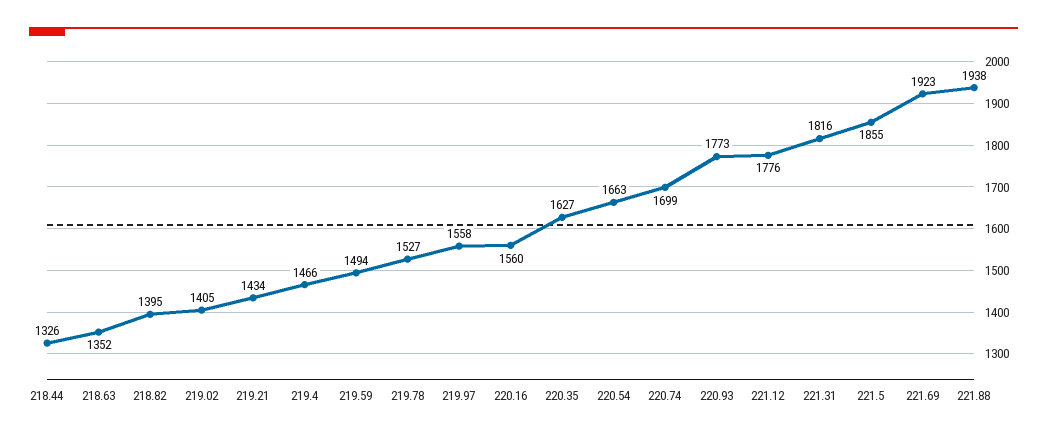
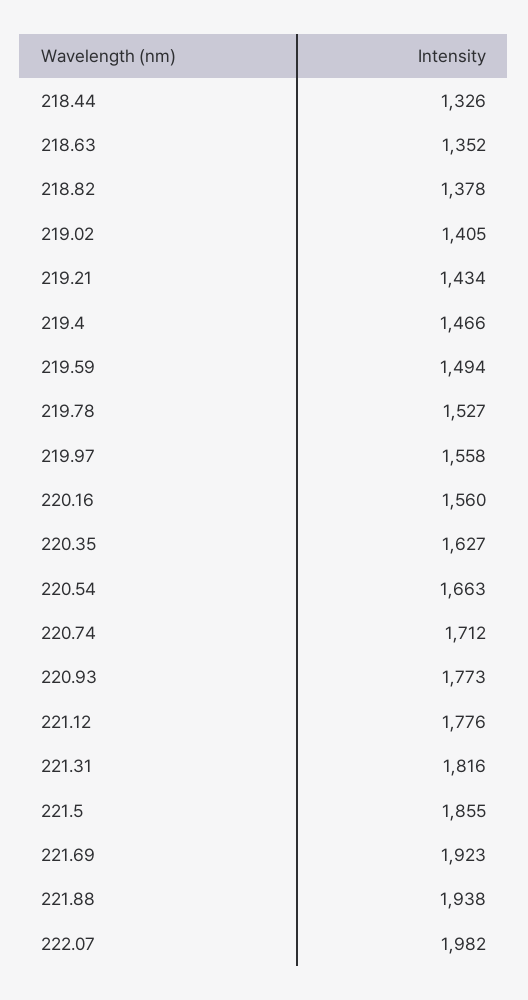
218.82: 1395 -> 1378
220.74: 1699 -> 1712
222.07: none -> 1982

